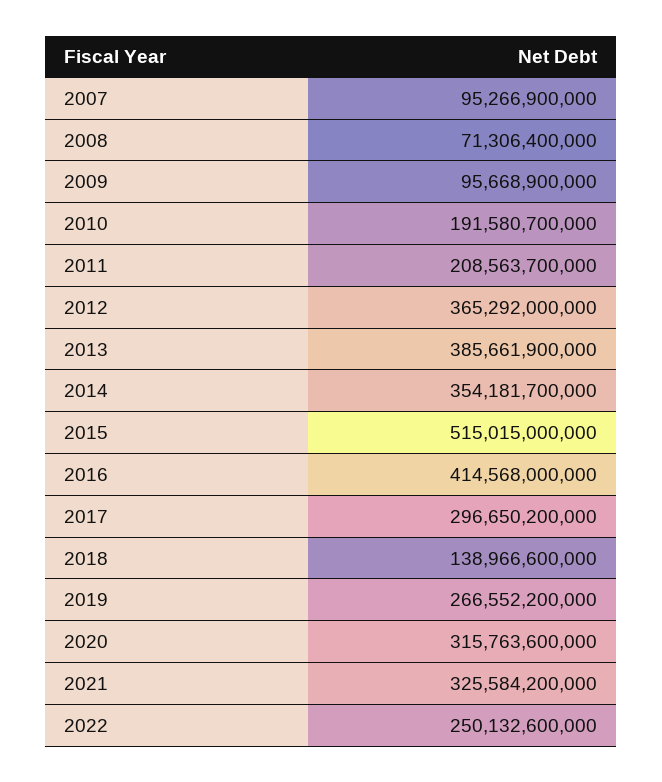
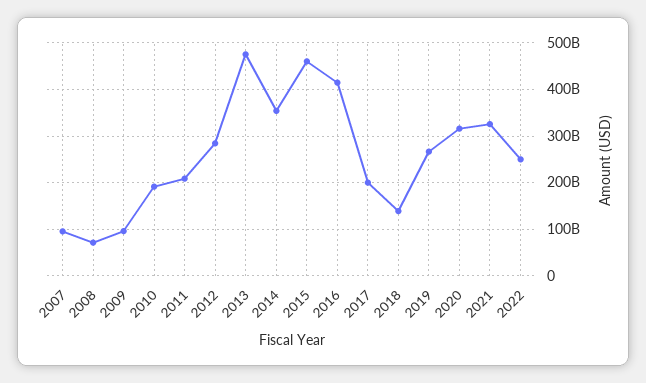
2012: 365292000000 -> 280000000000
2013: 385661900000 -> 480000000000
2015: 515015000000 -> 460000000000
2017: 296650200000 -> 200000000000

